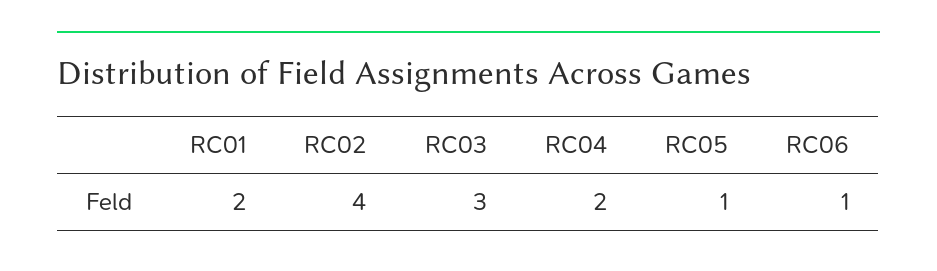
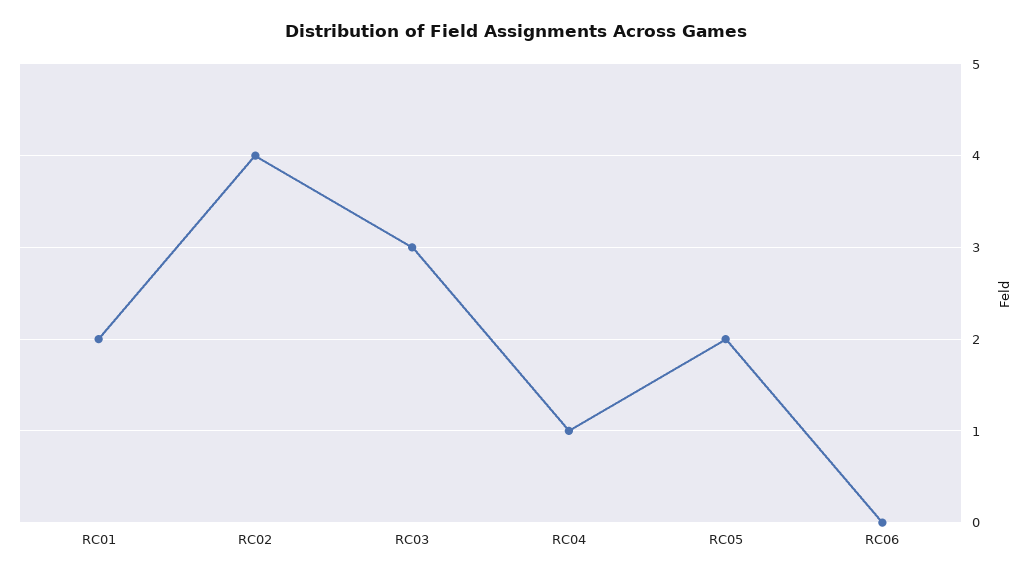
RC04: 2 -> 1
RC05: 1 -> 2
RC06: 1 -> 0

